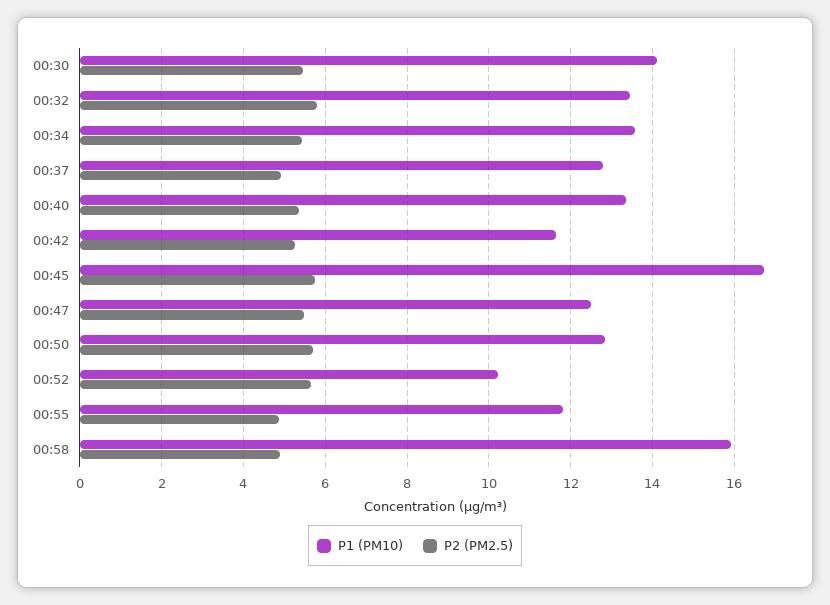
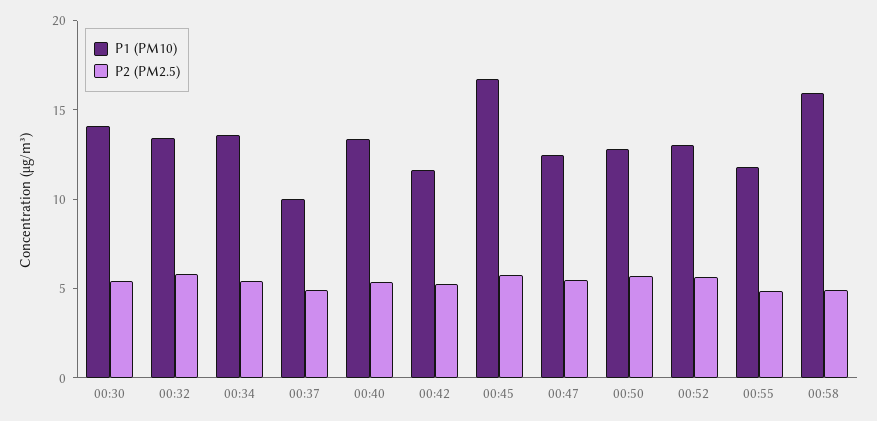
P1 (PM10), 00:37: 12.8 -> 10
P1 (PM10), 00:52: 10.2 -> 13

